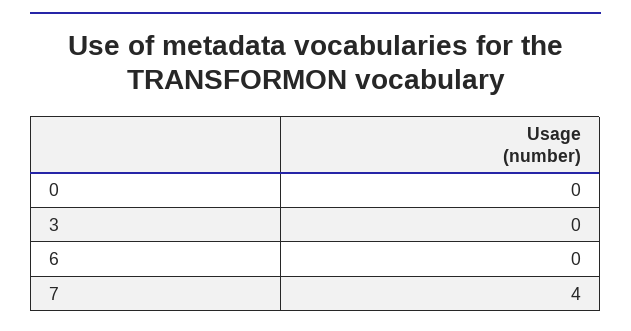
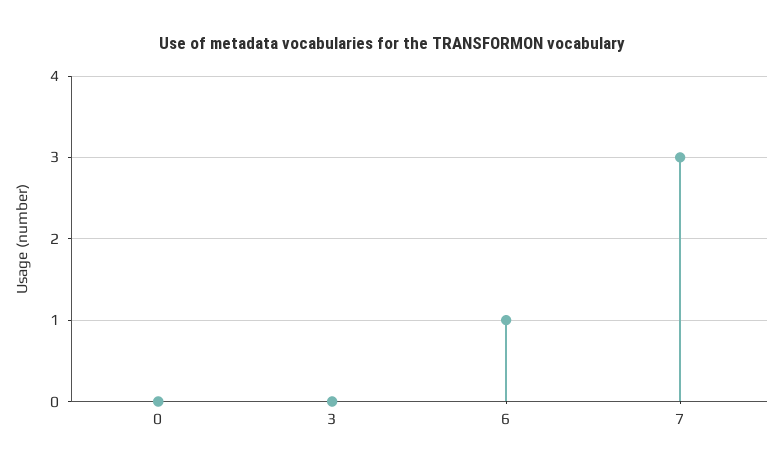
6: 0 -> 1
7: 4 -> 3

